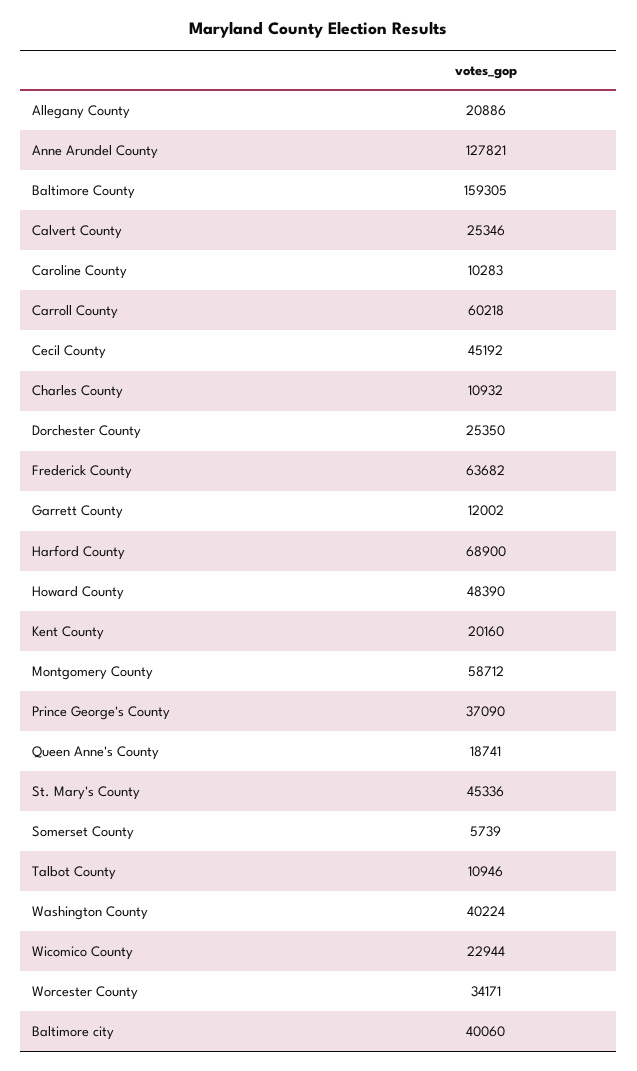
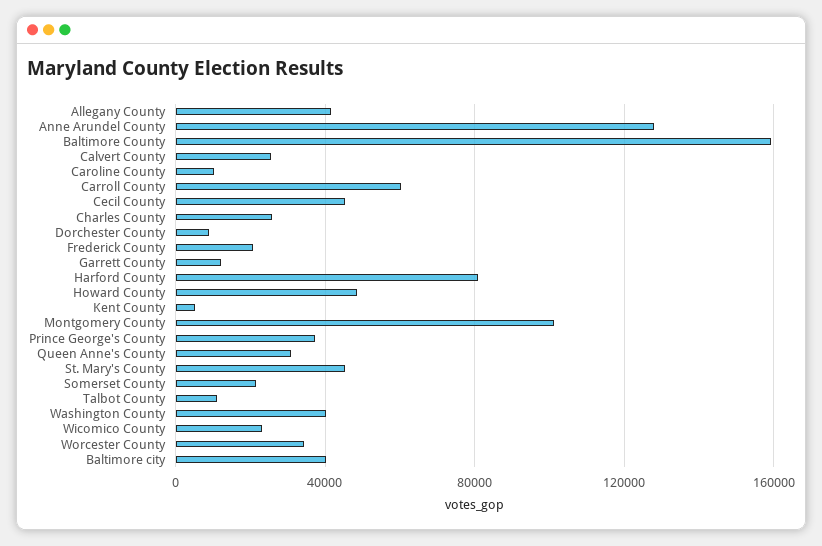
Allegany County: 20886 -> 40000
Charles County: 10932 -> 25000
Dorchester County: 25350 -> 10000
Frederick County: 63682 -> 20000
Harford County: 68900 -> 80000
Kent County: 20160 -> 5000
Montgomery County: 58712 -> 100000
Queen Anne's County: 18741 -> 30000
Somerset County: 5739 -> 20000

